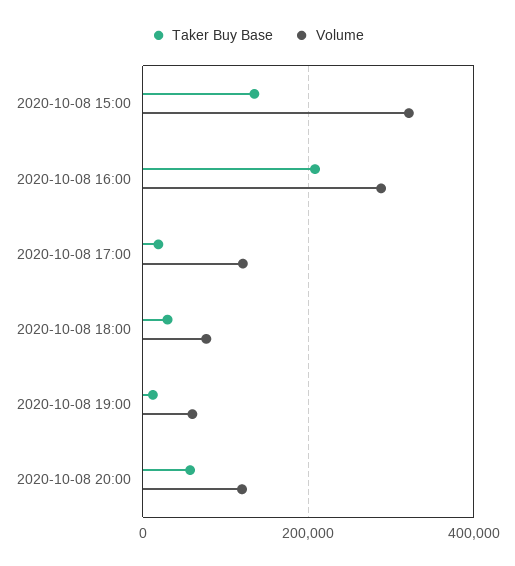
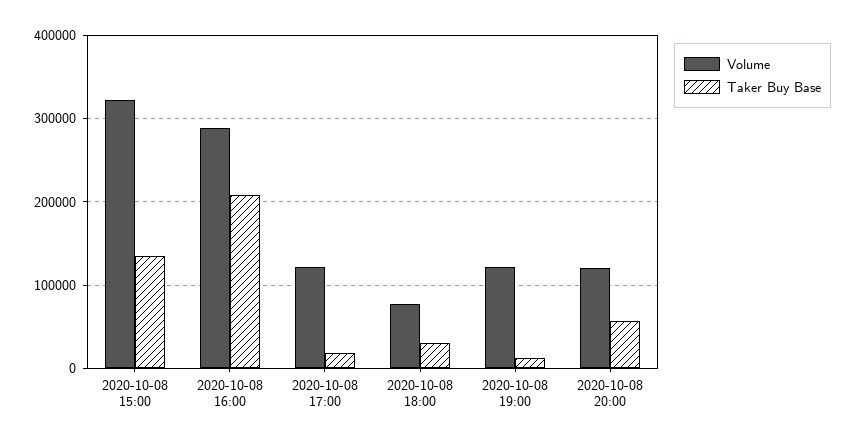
Volume, 2020-10-08 19:00: 60000 -> 120000

